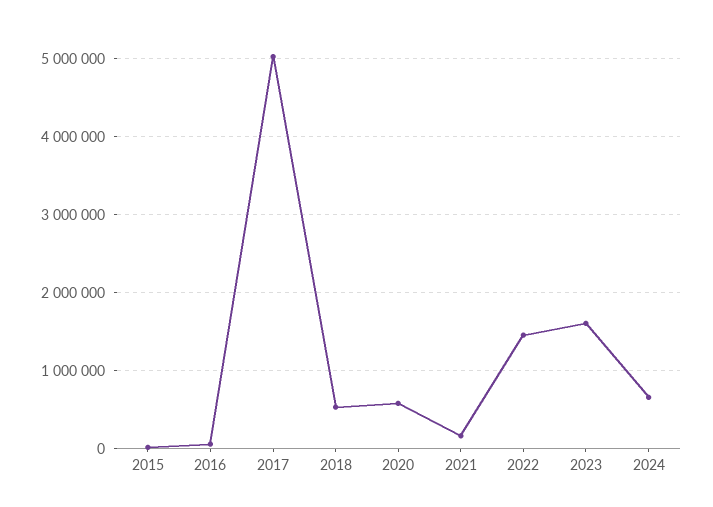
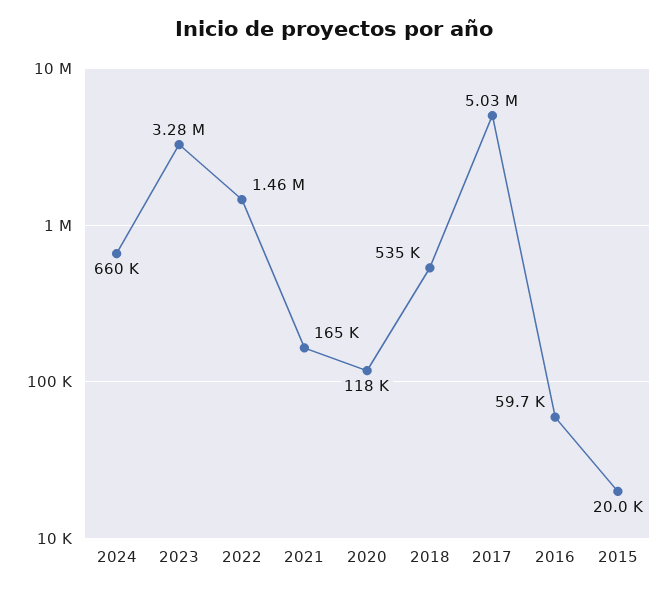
2020: 600000 -> 118000
2023: 1600000 -> 3280000

